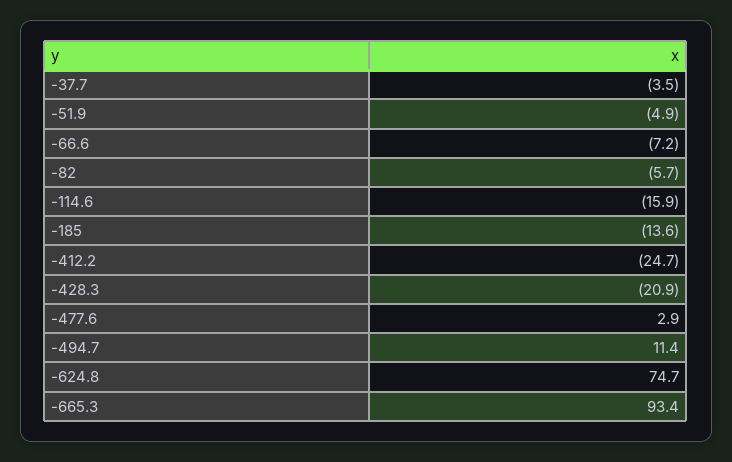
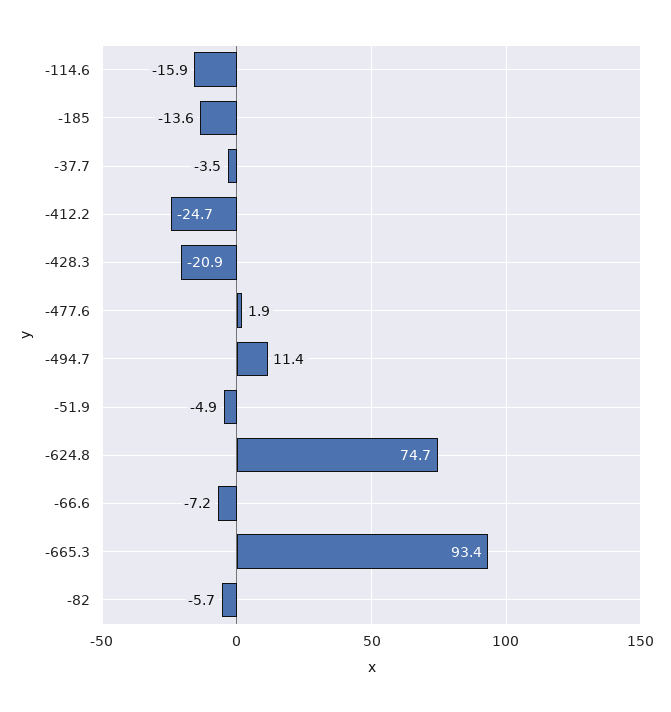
-477.6: 2.9 -> 1.9

